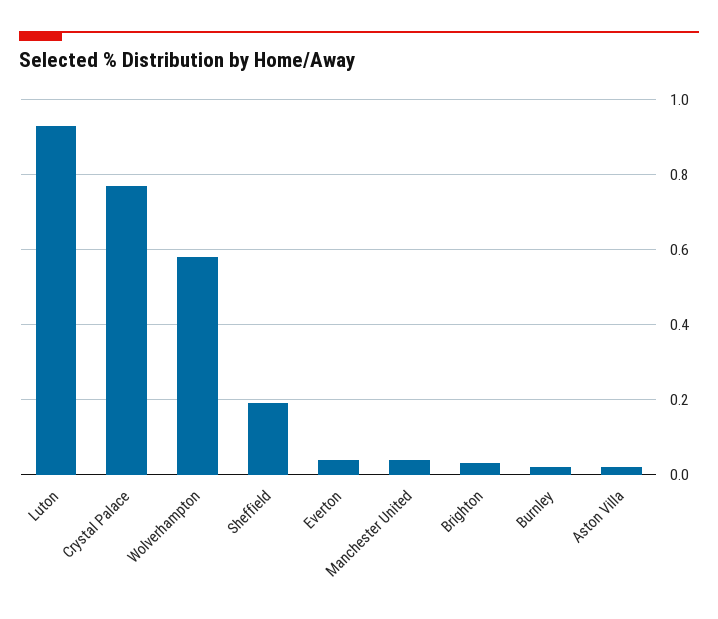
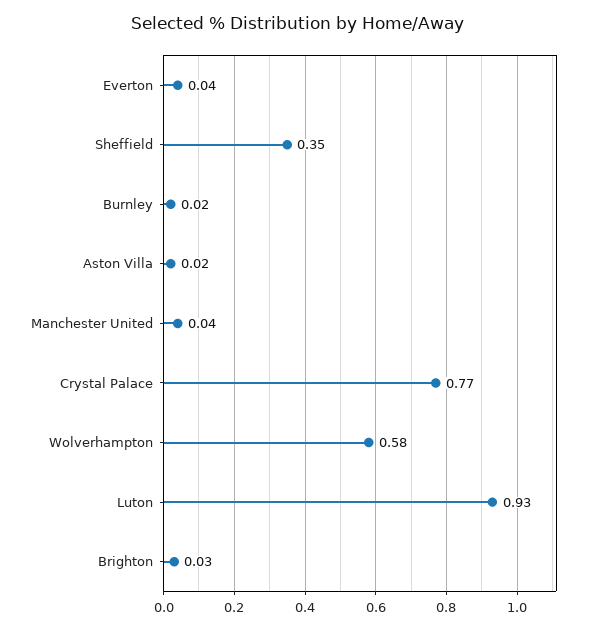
Sheffield: 0.2 -> 0.35

